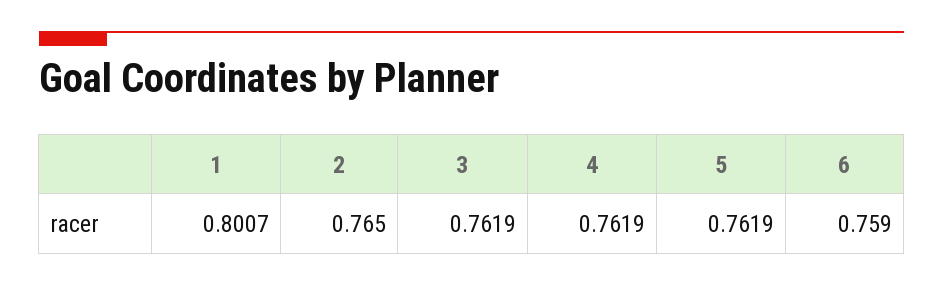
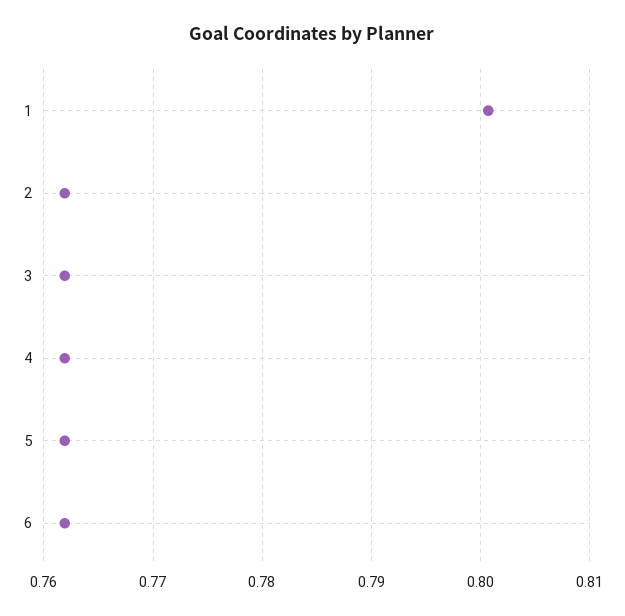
2: 0.765 -> 0.762
6: 0.759 -> 0.762

